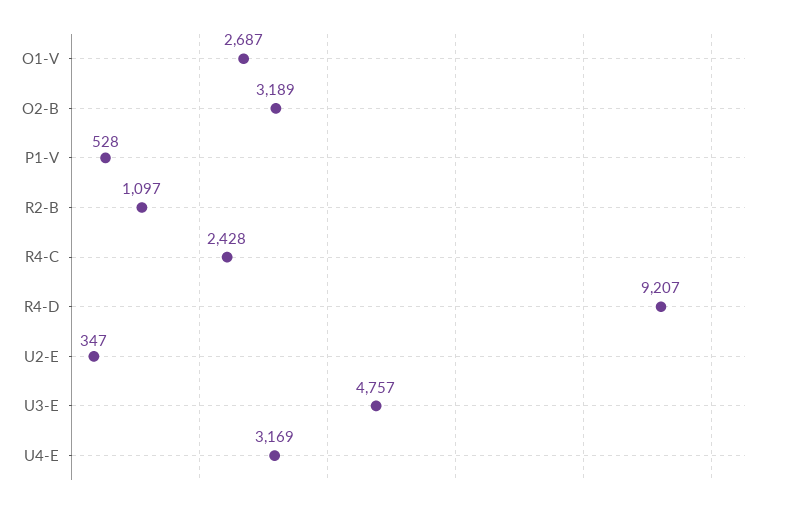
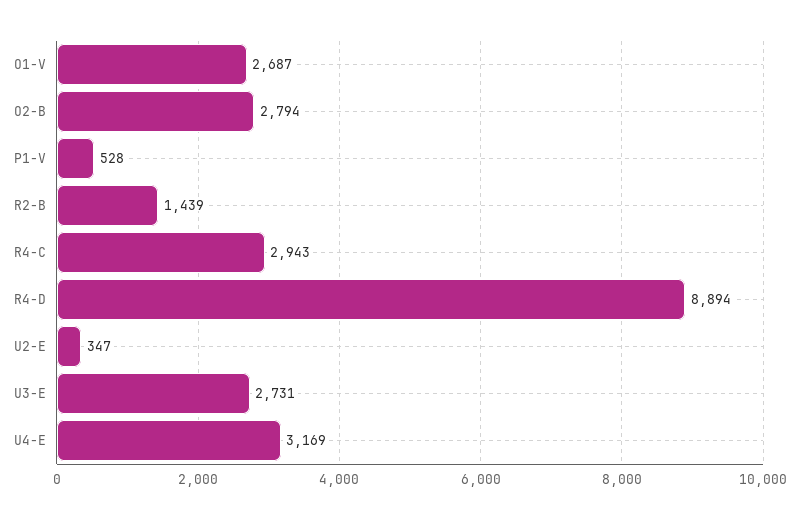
O2-B: 3189 -> 2794
R2-B: 1097 -> 1439
R4-C: 2428 -> 2943
R4-D: 9207 -> 8894
U3-E: 4757 -> 2731

